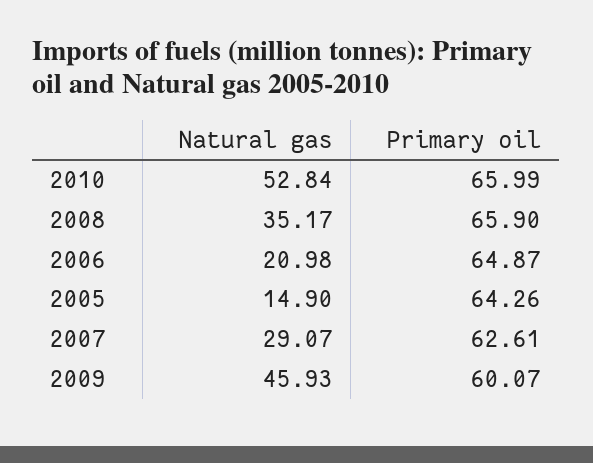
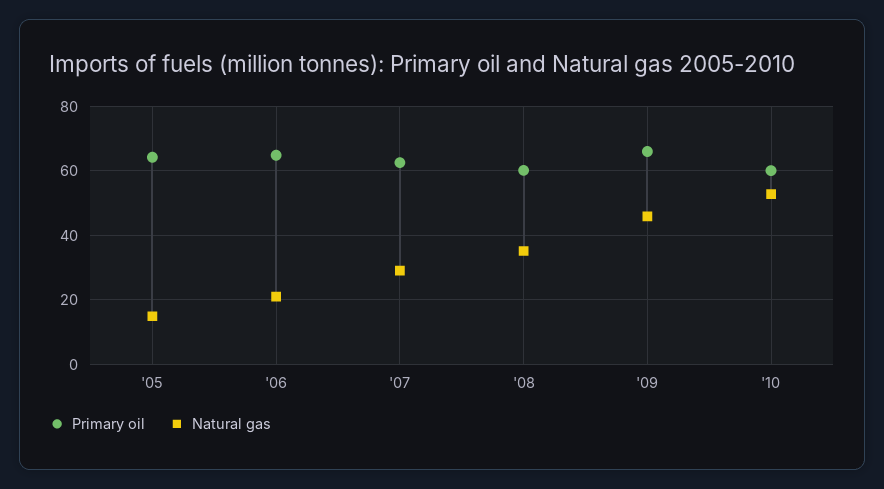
Primary oil, 2010: 65.99 -> 60
Primary oil, 2008: 65.9 -> 60
Primary oil, 2009: 60.07 -> 66

